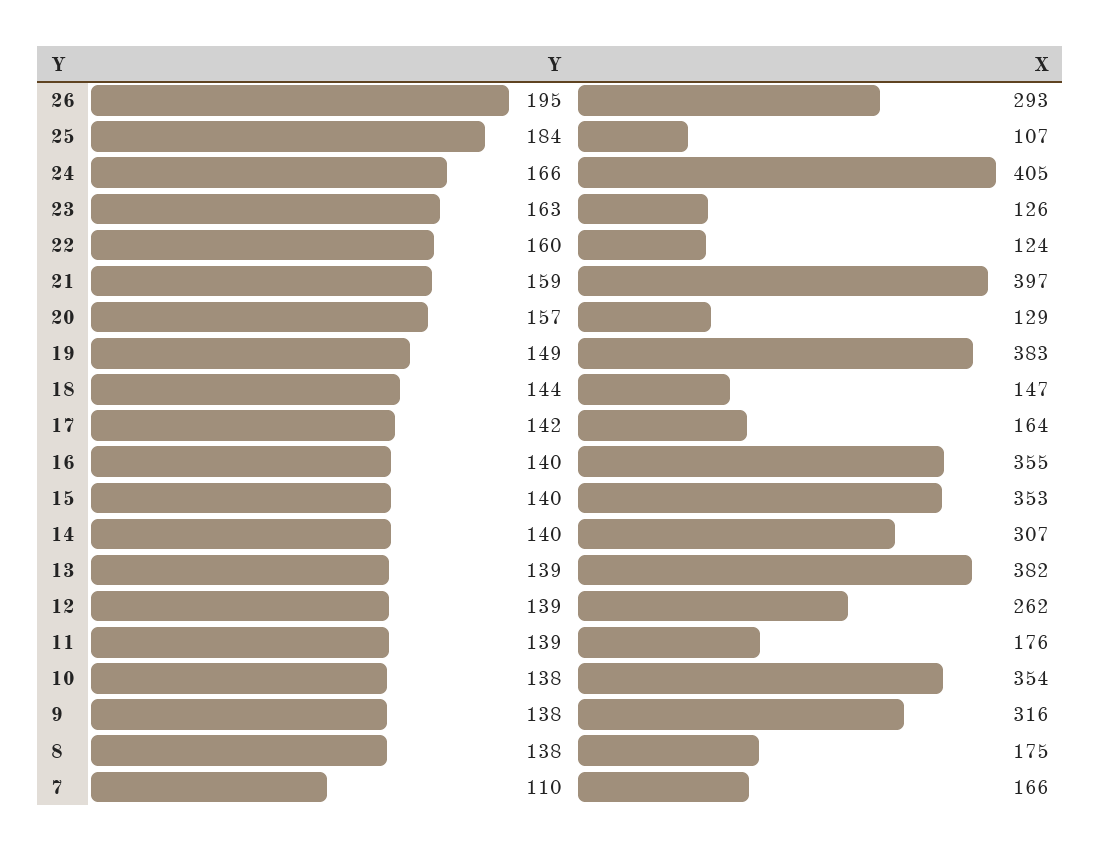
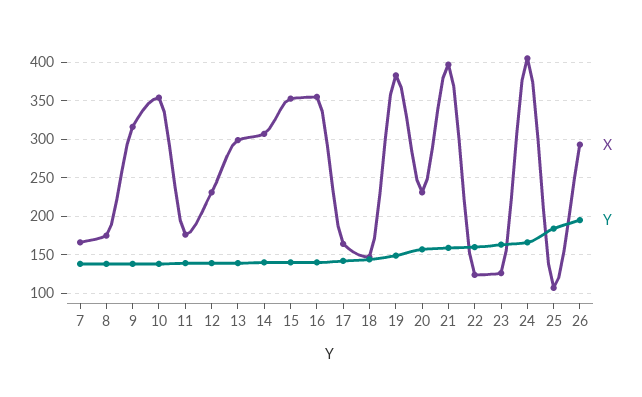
X, 20: 129 -> 230
X, 13: 382 -> 300
X, 12: 262 -> 230
Y, 7: 110 -> 140

